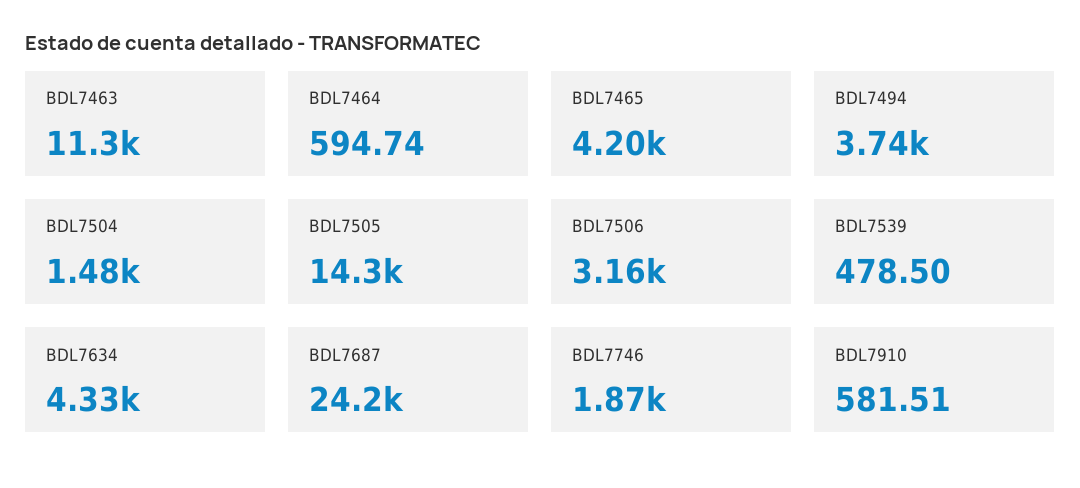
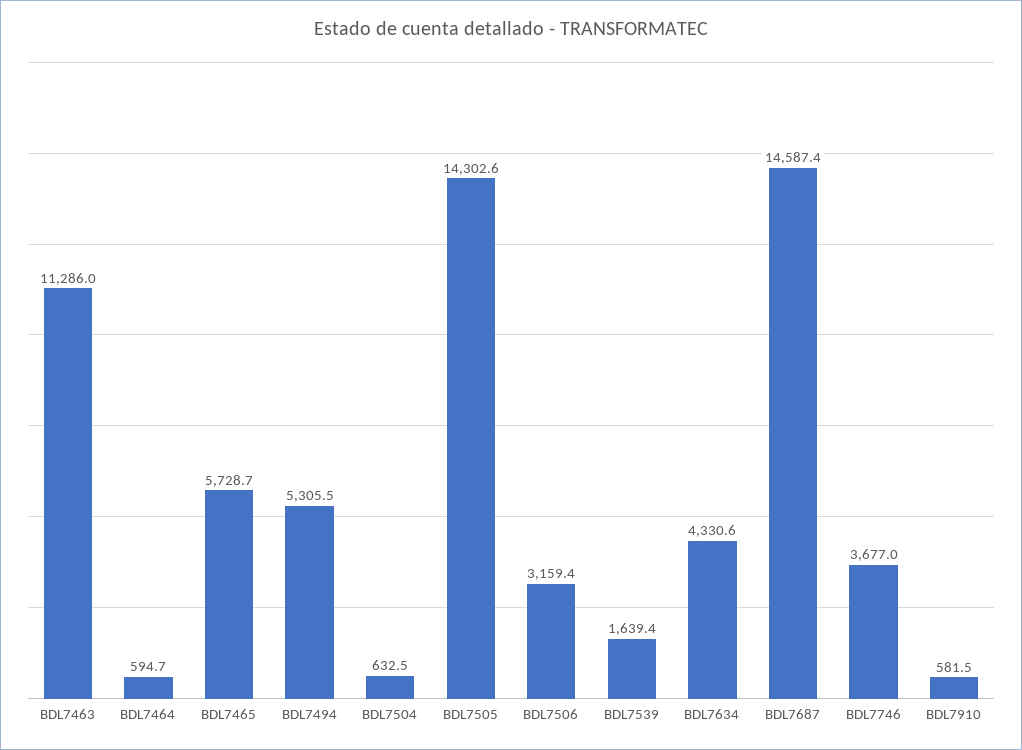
BDL7465: 4200 -> 5728.7
BDL7494: 3740 -> 5305.5
BDL7504: 1480 -> 632.5
BDL7539: 478.5 -> 1639.4
BDL7687: 24200 -> 14587.4
BDL7746: 1870 -> 3677

